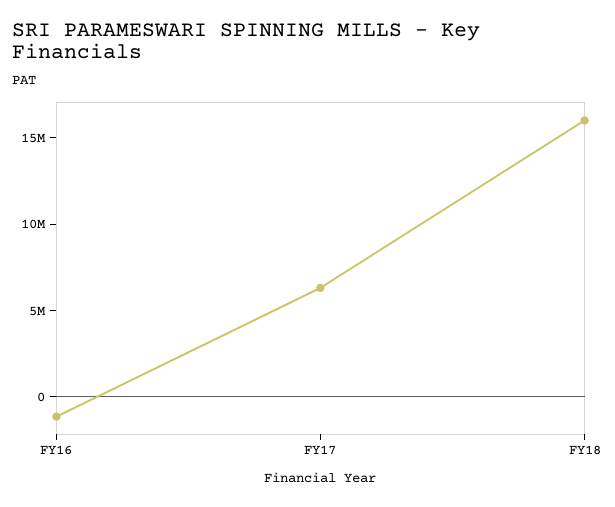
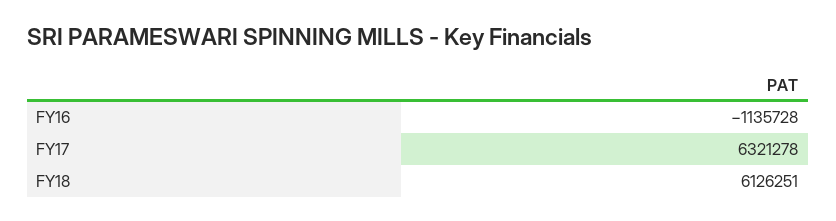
FY18: 16000000 -> 6126251

